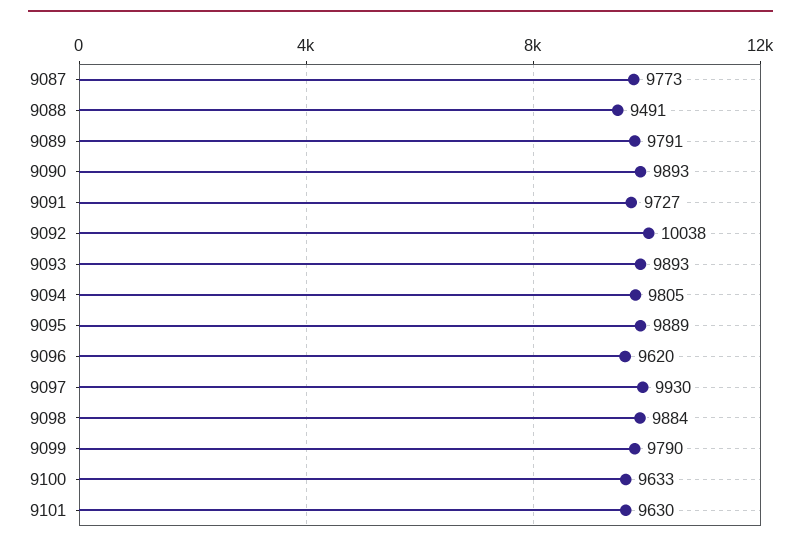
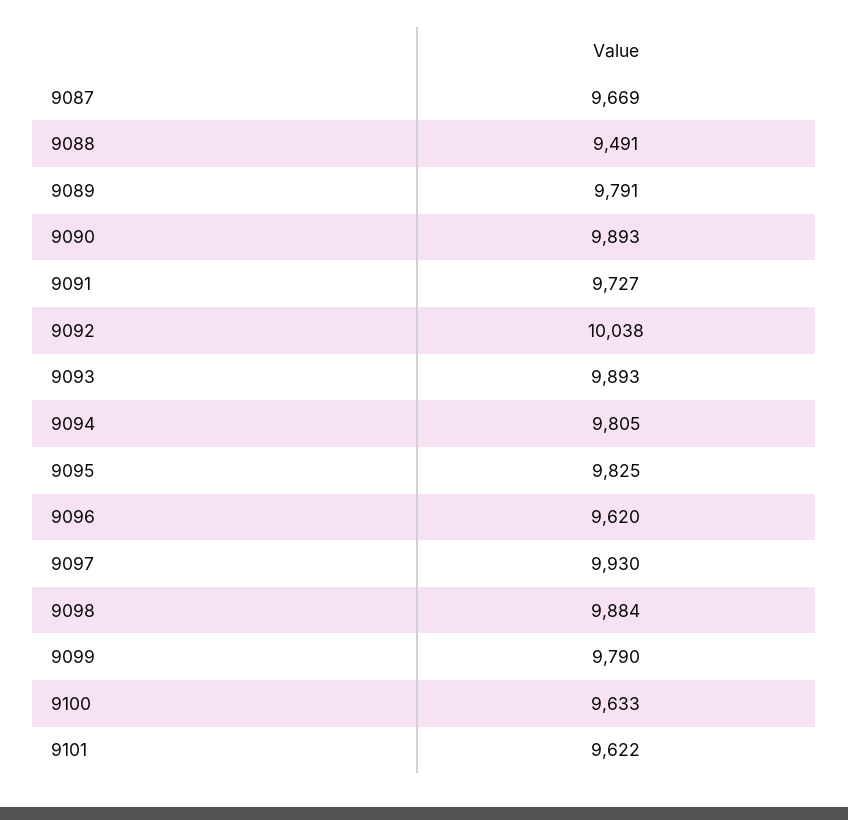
9087: 9773 -> 9669
9095: 9889 -> 9825
9101: 9630 -> 9622

